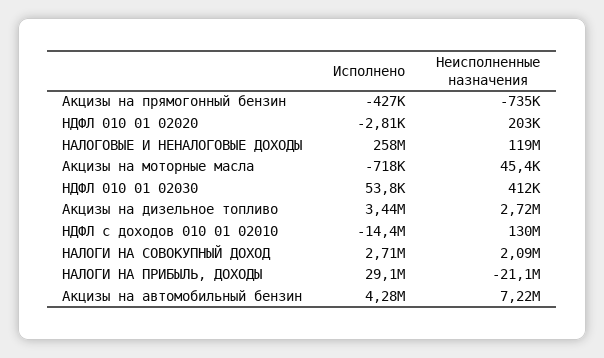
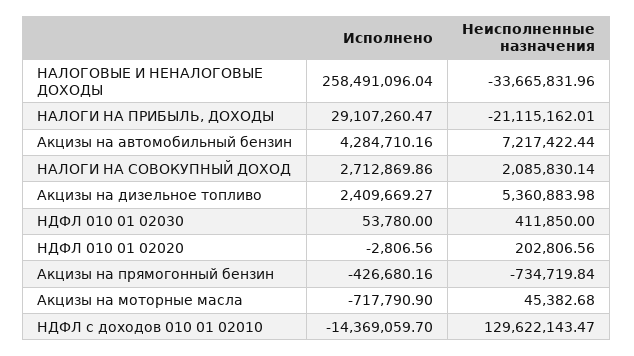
Неисполненные назначения, НАЛОГОВЫЕ И НЕНАЛОГОВЫЕ ДОХОДЫ: 119000000 -> -33665831.96
Исполнено, Акцизы на дизельное топливо: 3440000 -> 2409669.27
Неисполненные назначения, Акцизы на дизельное топливо: 2720000 -> 5360883.98

